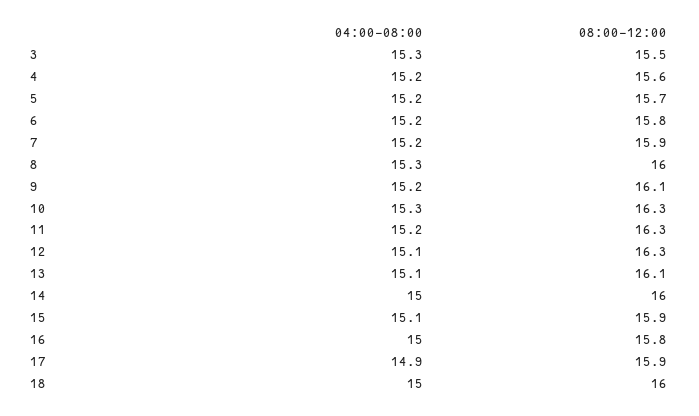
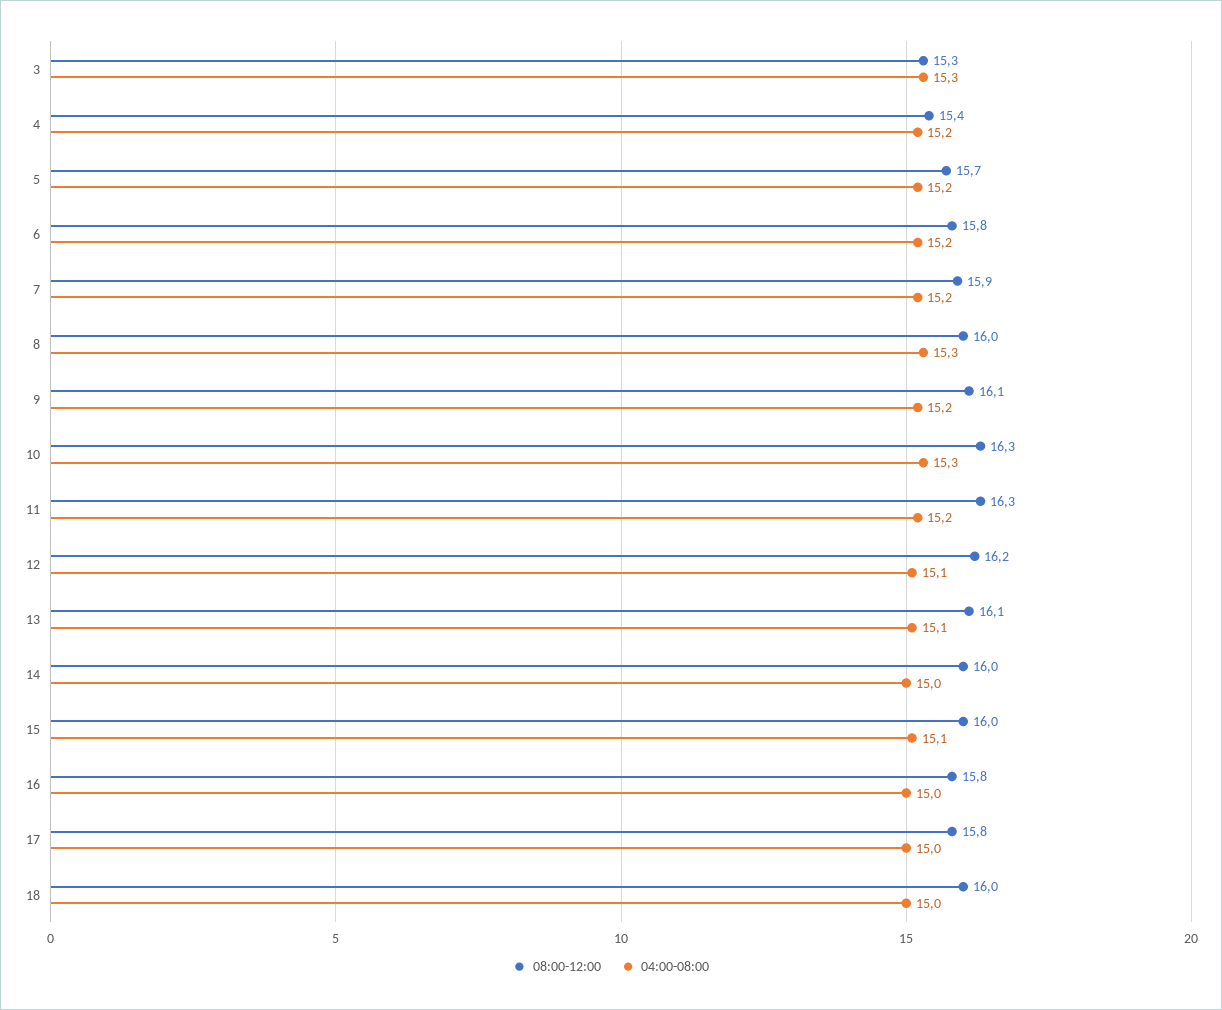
08:00-12:00, 3: 15.5 -> 15.3
08:00-12:00, 4: 15.6 -> 15.4
08:00-12:00, 12: 16.3 -> 16.2
08:00-12:00, 15: 15.9 -> 16
04:00-08:00, 17: 14.9 -> 15
08:00-12:00, 17: 15.9 -> 15.8

